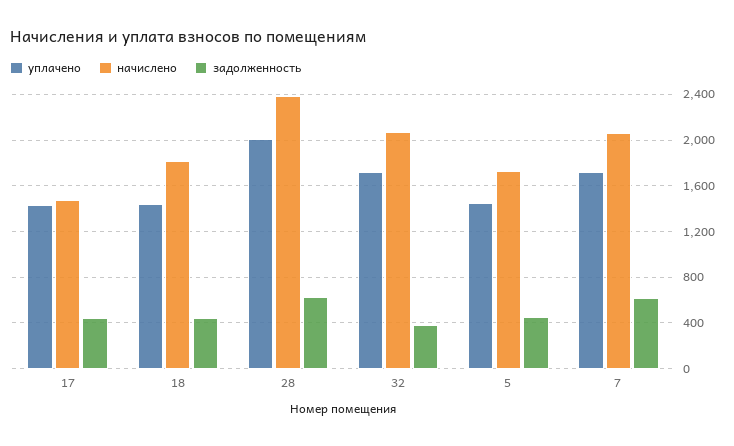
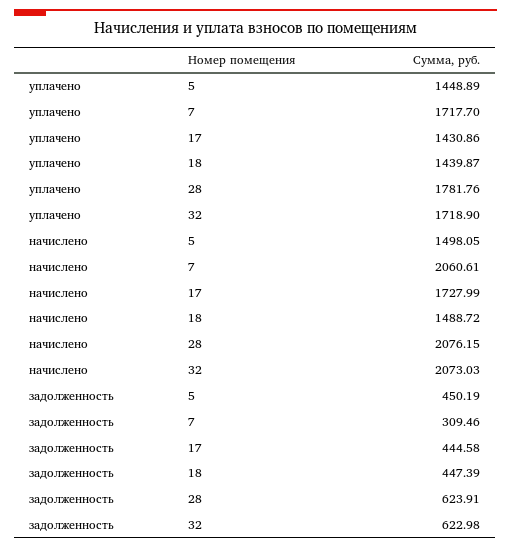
начислено, 17: 1500 -> 1727.99
начислено, 18: 1800 -> 1488.72
уплачено, 28: 2000 -> 1781.76
начислено, 28: 2400 -> 2076.15
задолженность, 32: 400 -> 622.98
начислено, 5: 1700 -> 1498.05
задолженность, 7: 600 -> 309.46

